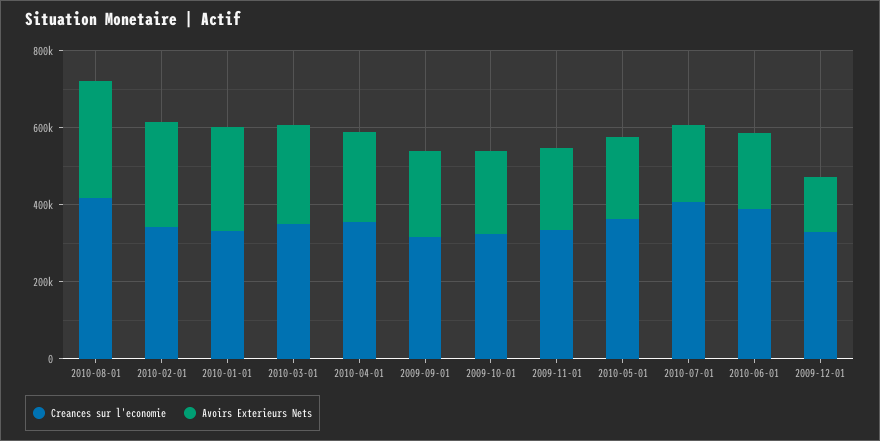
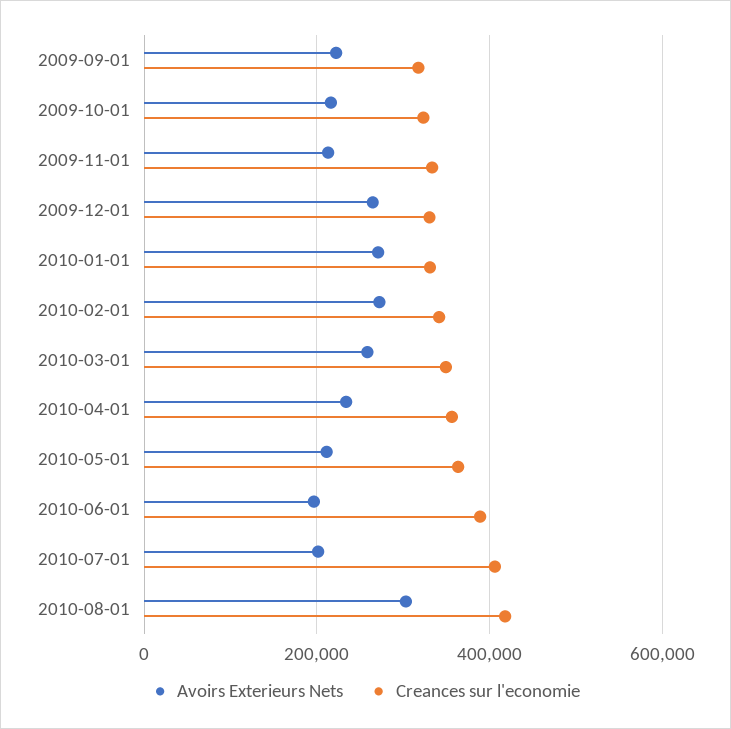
Avoirs Exterieurs Nets, 2009-12-01: 150000 -> 260000

